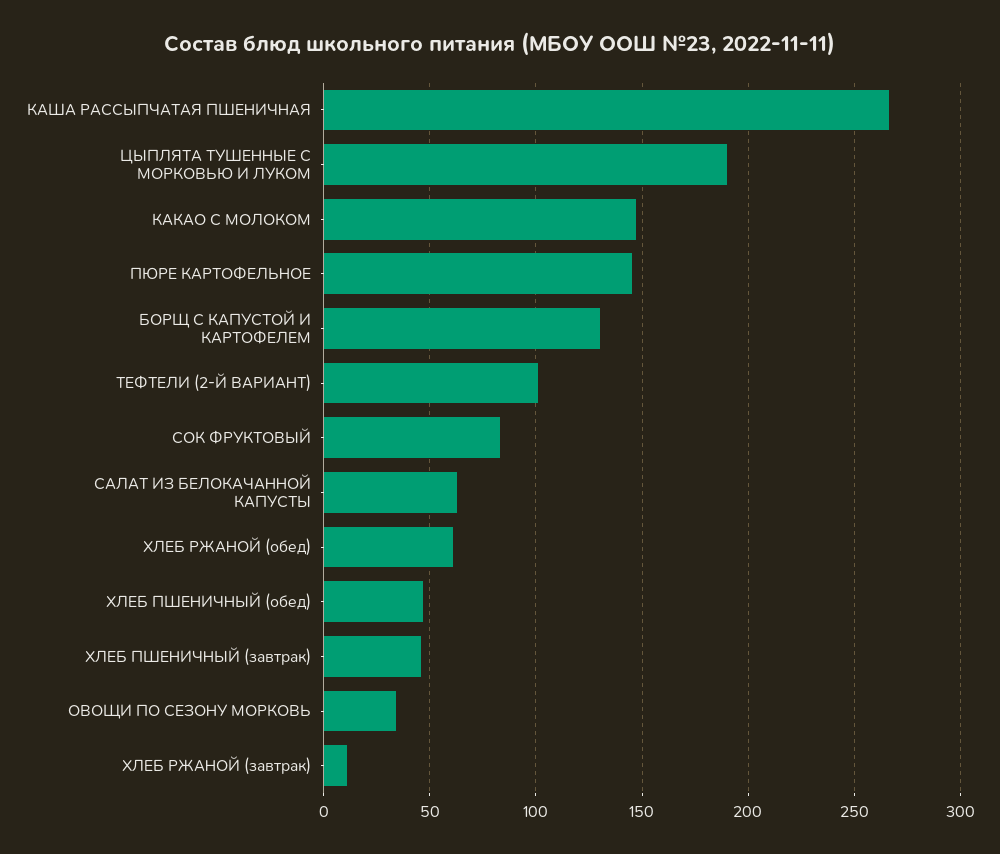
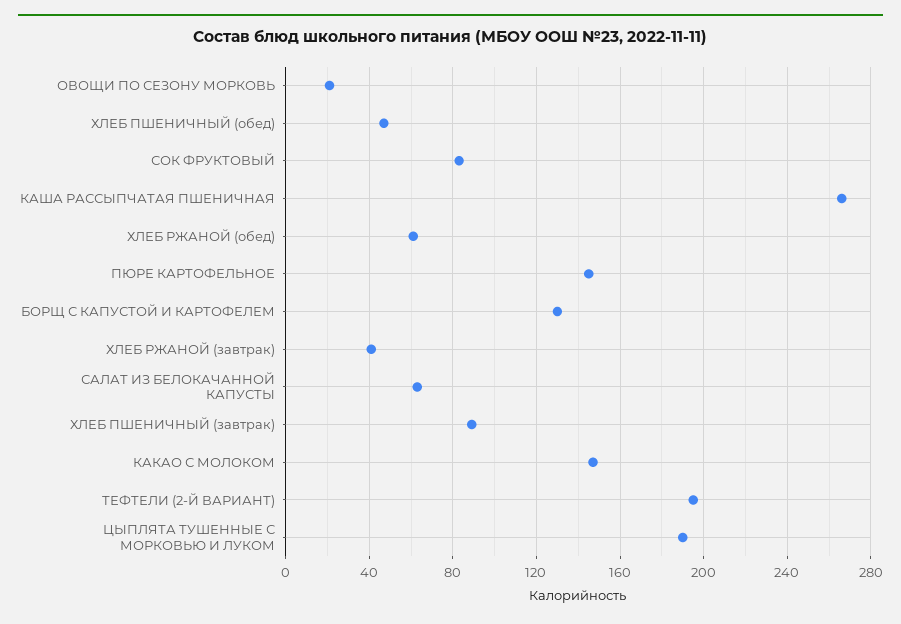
ТЕФТЕЛИ (2-Й ВАРИАНТ): 100 -> 195
ХЛЕБ ПШЕНИЧНЫЙ (завтрак): 45 -> 90
ОВОЩИ ПО СЕЗОНУ МОРКОВЬ: 35 -> 20
ХЛЕБ РЖАНОЙ (завтрак): 10 -> 40

